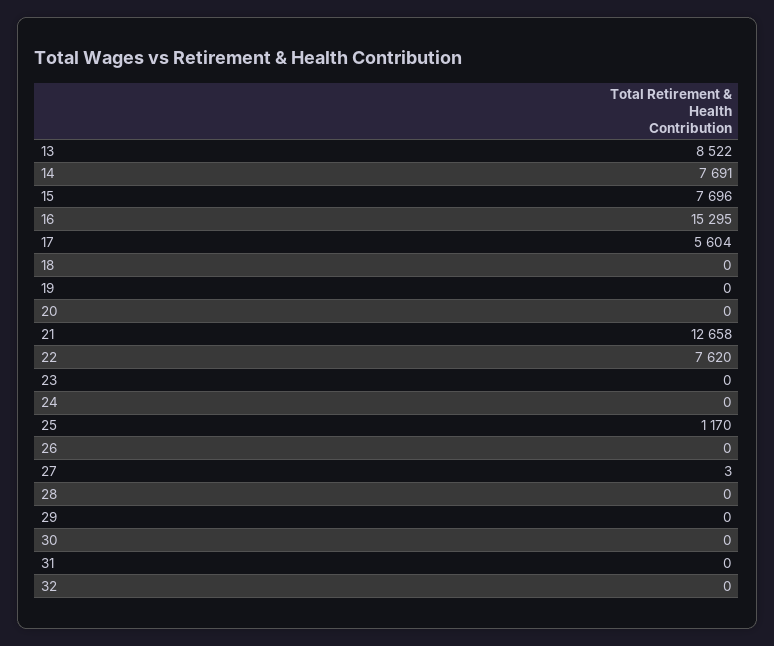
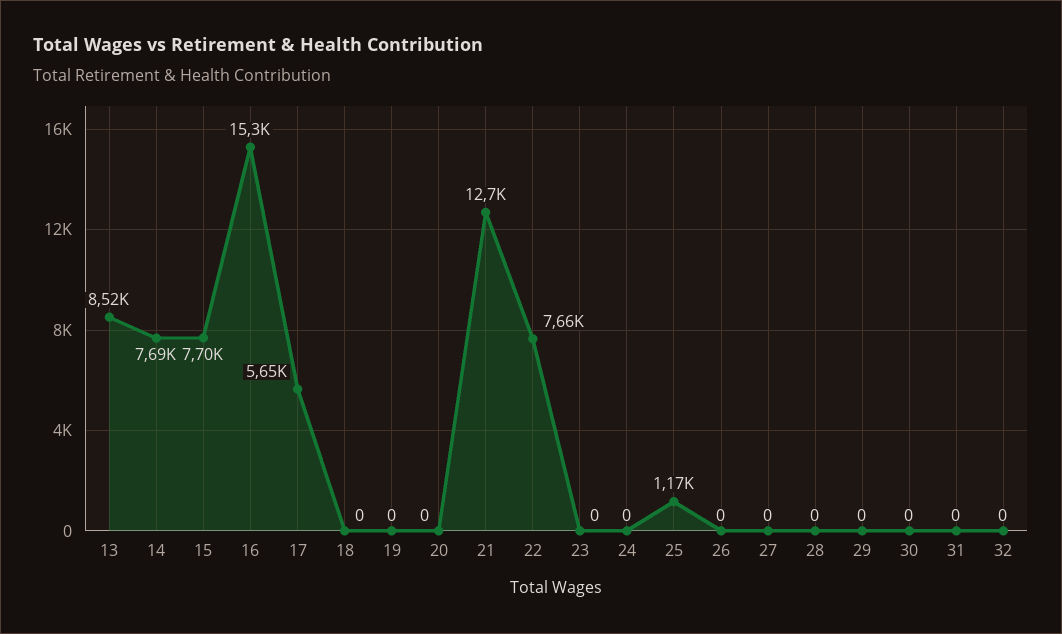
17: 5604 -> 5650
22: 7620 -> 7660
27: 3 -> 0

